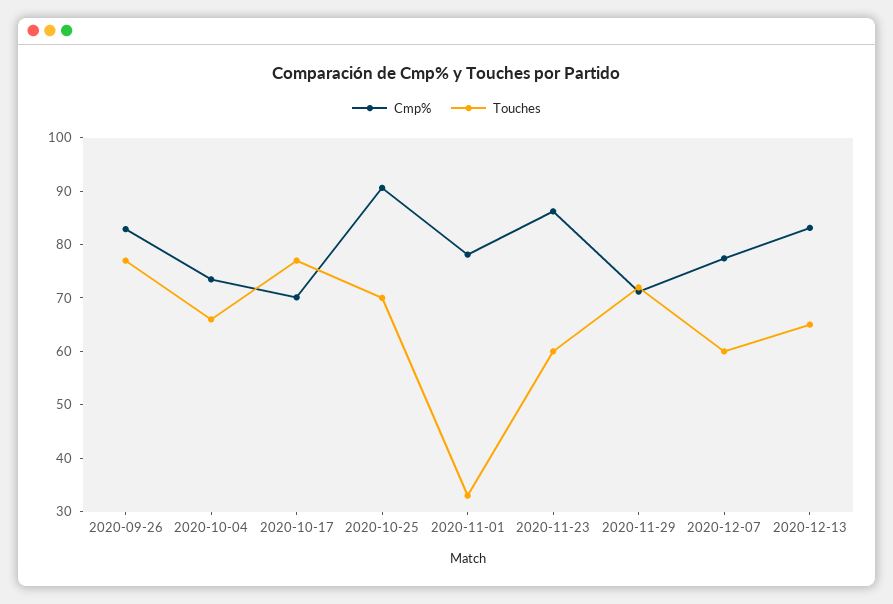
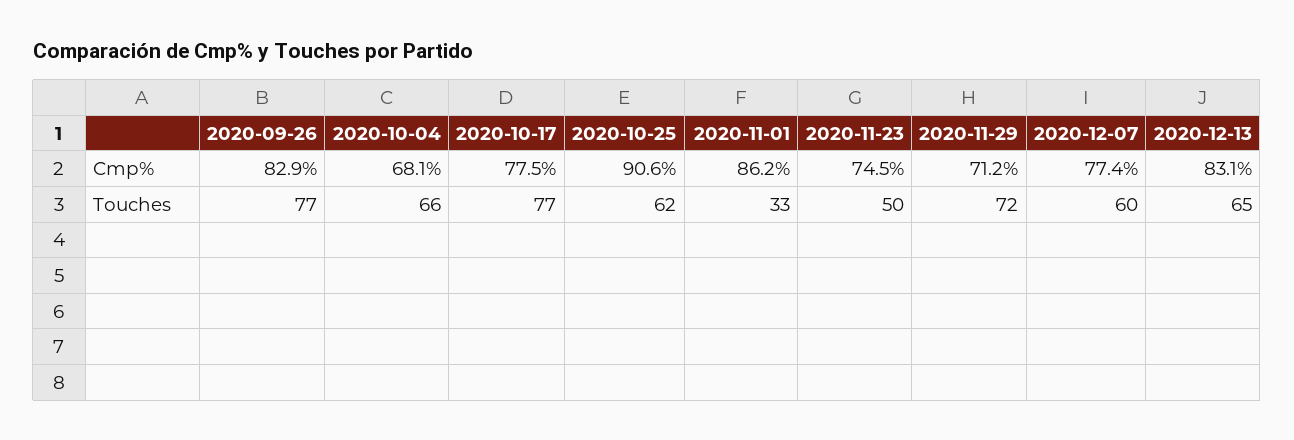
Cmp%, 2020-10-04: 74 -> 68.1
Cmp%, 2020-10-17: 70 -> 77.5
Touches, 2020-10-25: 70 -> 62
Cmp%, 2020-11-01: 78 -> 86.2
Cmp%, 2020-11-23: 86 -> 74.5
Touches, 2020-11-23: 60 -> 50

